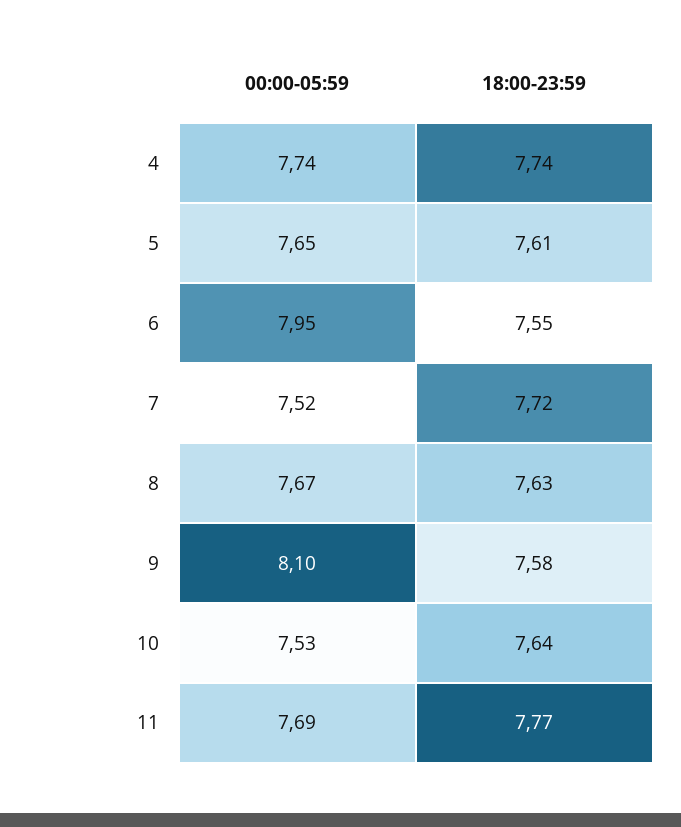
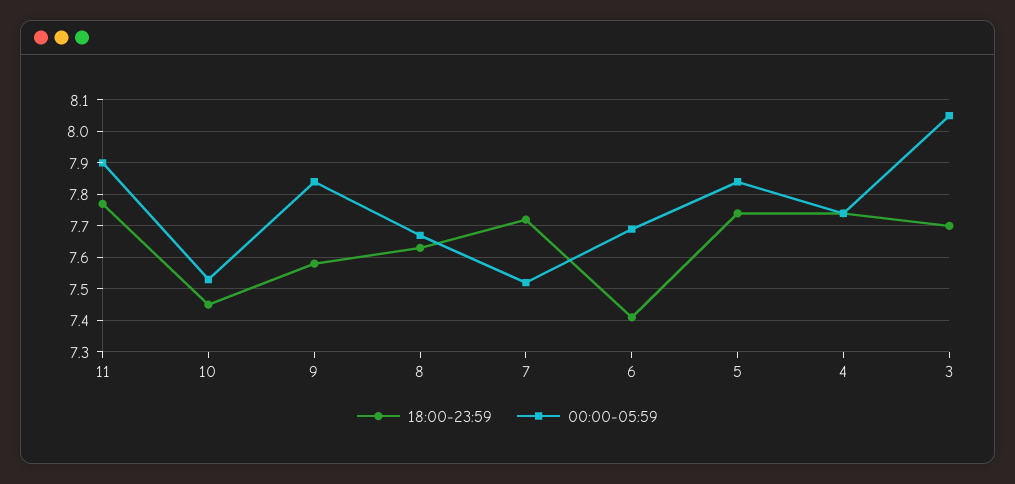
00:00-05:59, 5: 7.65 -> 7.85
18:00-23:59, 5: 7.61 -> 7.75
00:00-05:59, 6: 7.95 -> 7.7
18:00-23:59, 6: 7.55 -> 7.4
00:00-05:59, 9: 8.1 -> 7.85
18:00-23:59, 10: 7.64 -> 7.45
00:00-05:59, 11: 7.69 -> 7.9
18:00-23:59, 3: none -> 7.7
00:00-05:59, 3: none -> 8.05

